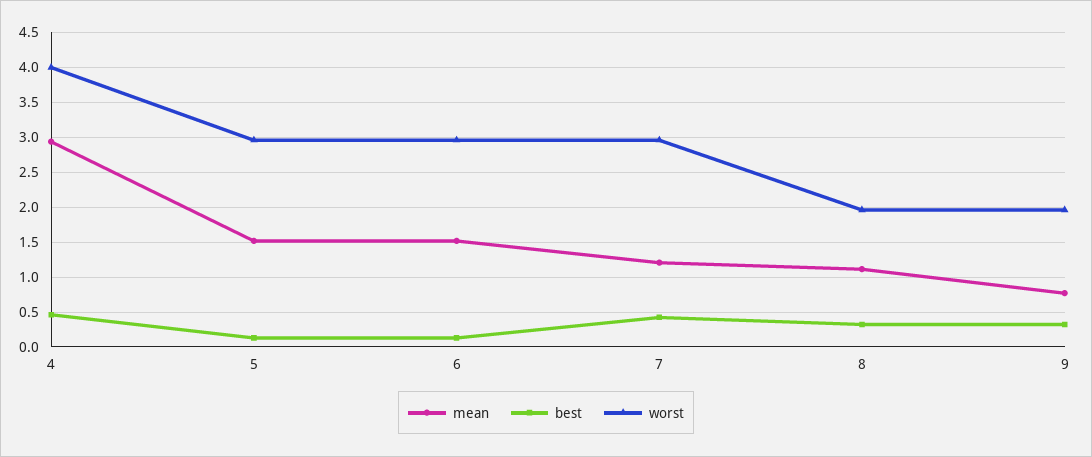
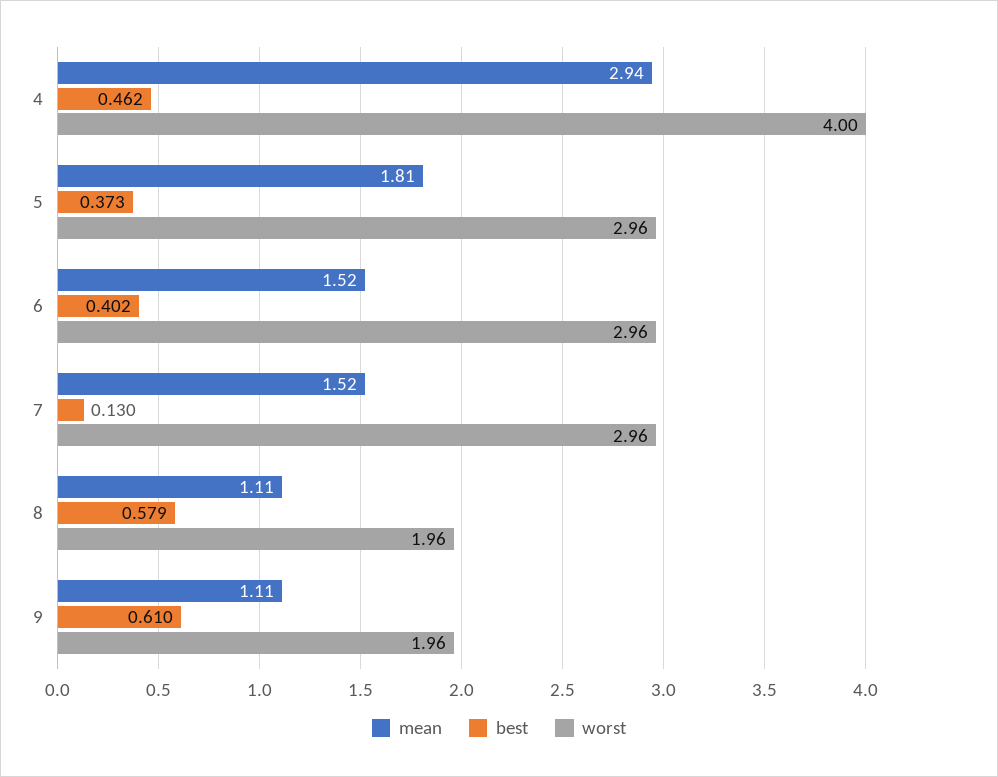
mean, 5: 1.5 -> 1.81
best, 5: 0.1 -> 0.373
best, 6: 0.1 -> 0.402
mean, 7: 1.2 -> 1.52
best, 7: 0.4 -> 0.13
best, 8: 0.3 -> 0.579
mean, 9: 0.8 -> 1.11
best, 9: 0.3 -> 0.61

